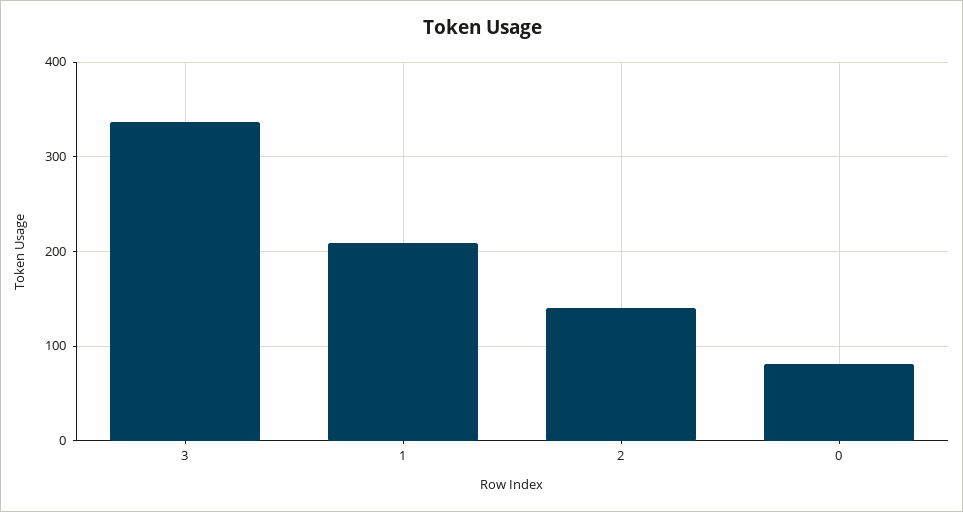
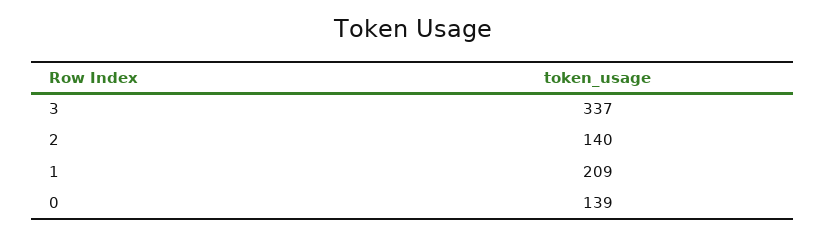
0: 80 -> 139

